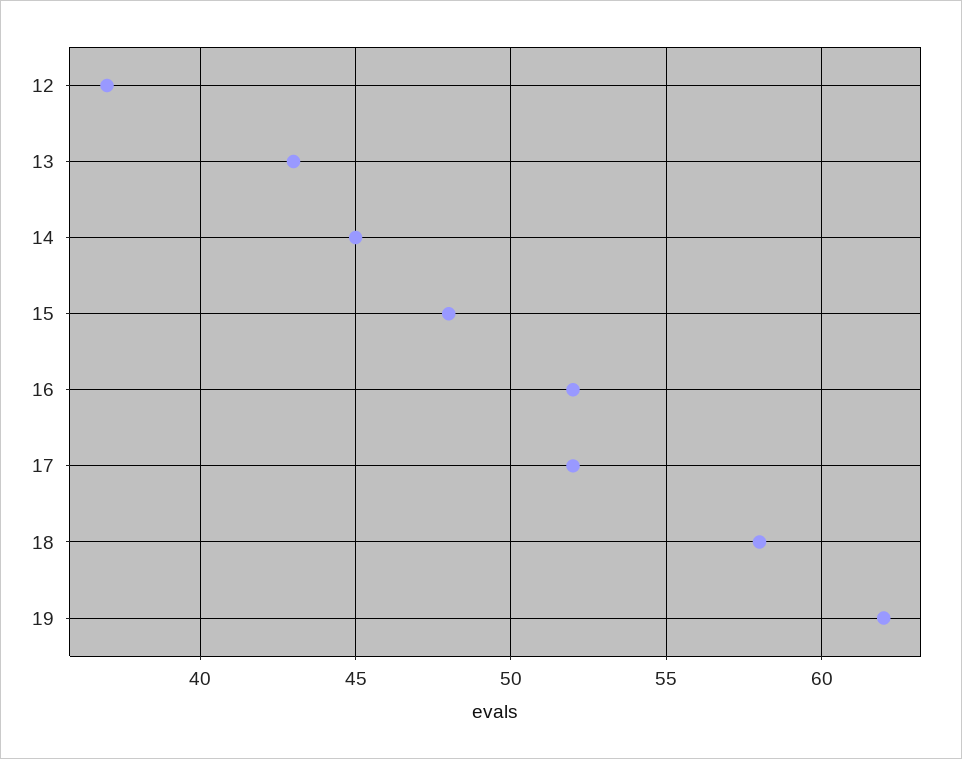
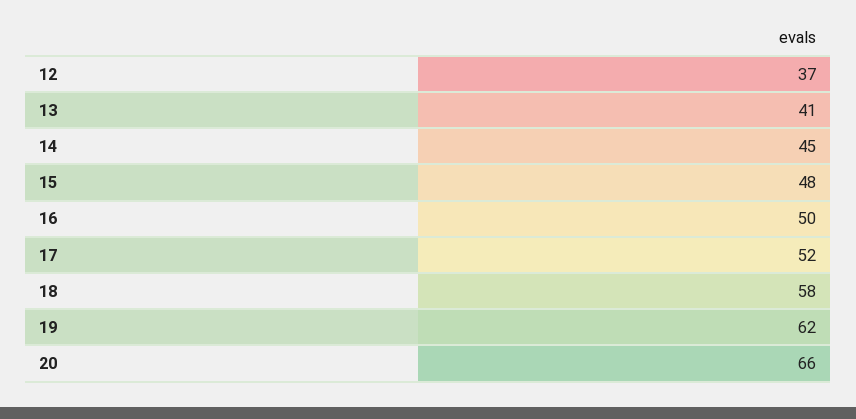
13: 43 -> 41
16: 52 -> 50
20: none -> 66

